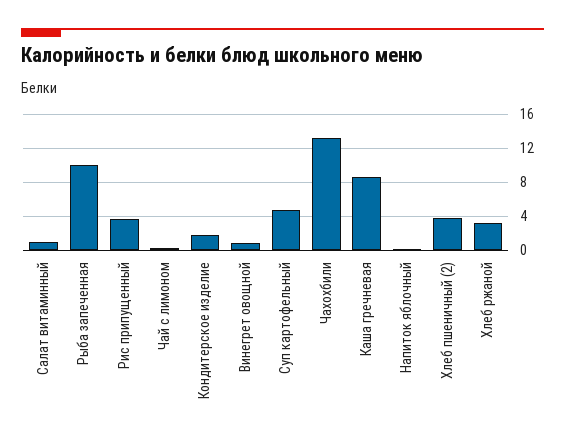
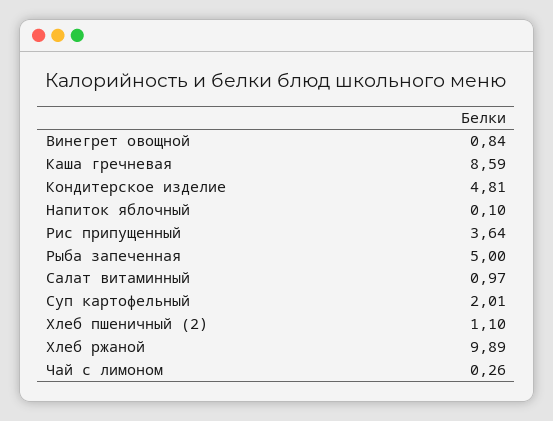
Рыба запеченная: 10 -> 5
Кондитерское изделие: 2 -> 4.81
Суп картофельный: 5 -> 2.01
Чахохбили: 13 -> none
Хлеб пшеничный (2): 4 -> 1.1
Хлеб ржаной: 3 -> 9.89

